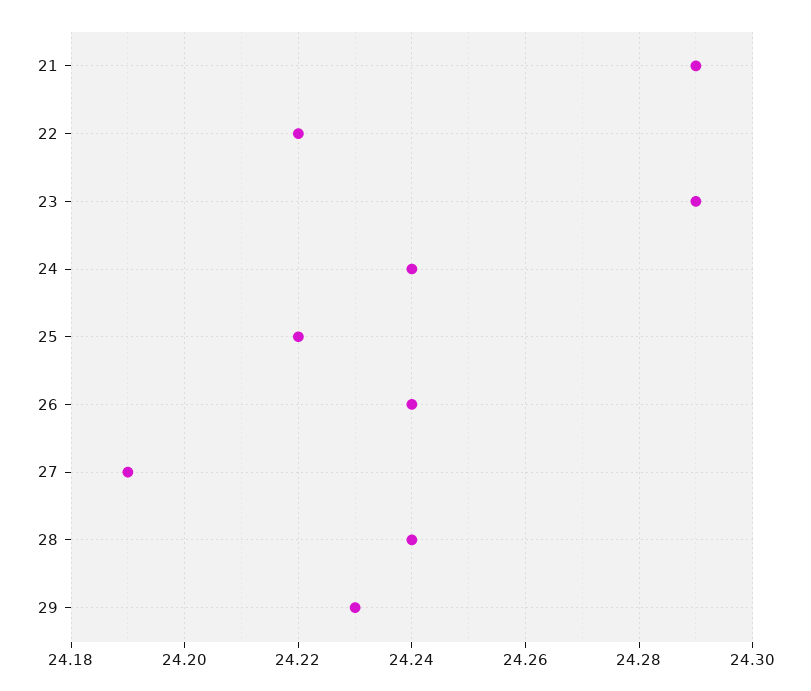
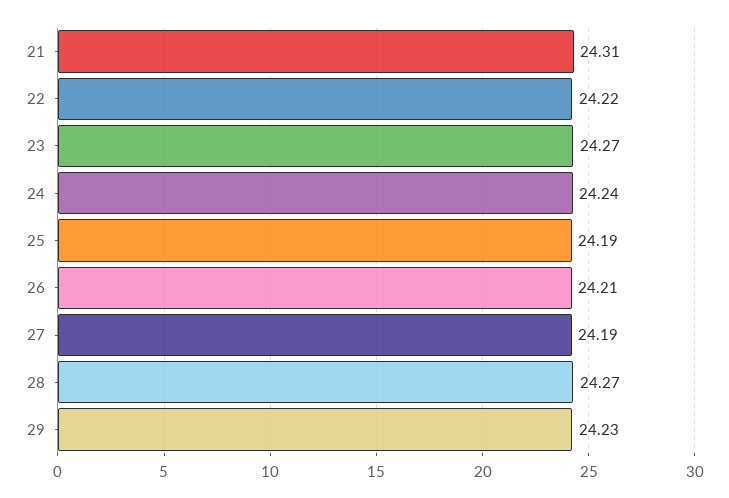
21: 24.29 -> 24.31
23: 24.29 -> 24.27
25: 24.22 -> 24.19
26: 24.24 -> 24.21
28: 24.24 -> 24.27

